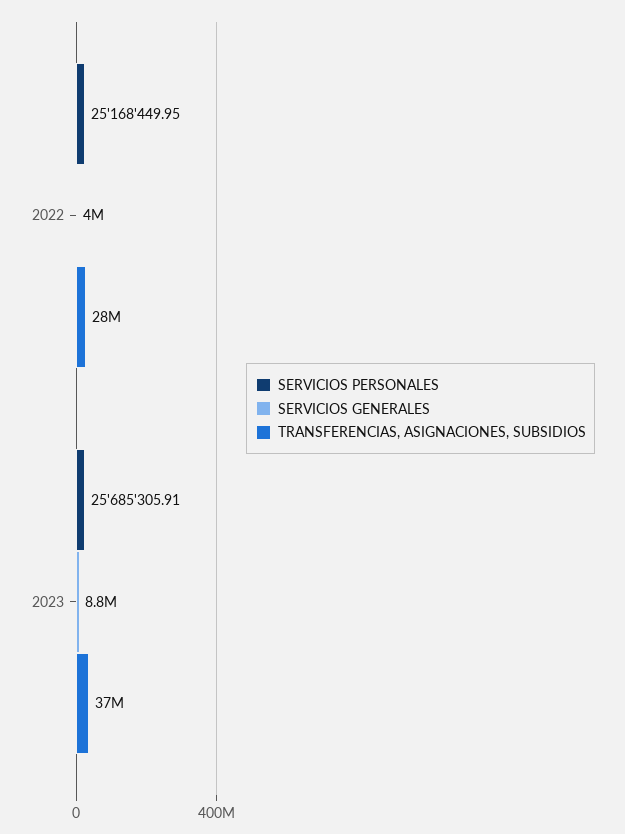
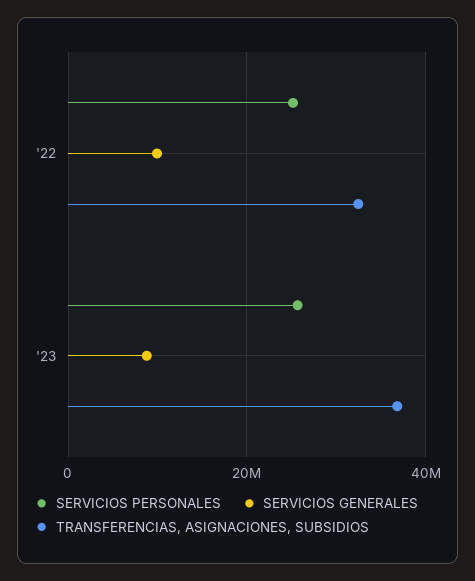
SERVICIOS GENERALES, 2022: 4000000 -> 10000000
TRANSFERENCIAS, ASIGNACIONES, SUBSIDIOS, 2022: 28000000 -> 32000000

